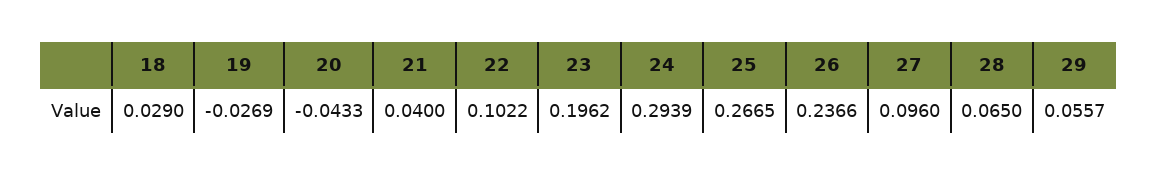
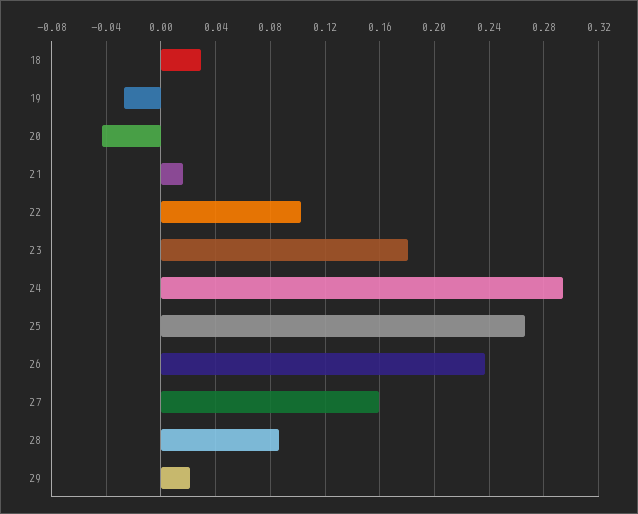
21: 0.04 -> 0.015
23: 0.1962 -> 0.18
27: 0.096 -> 0.16
28: 0.065 -> 0.085
29: 0.0557 -> 0.02

